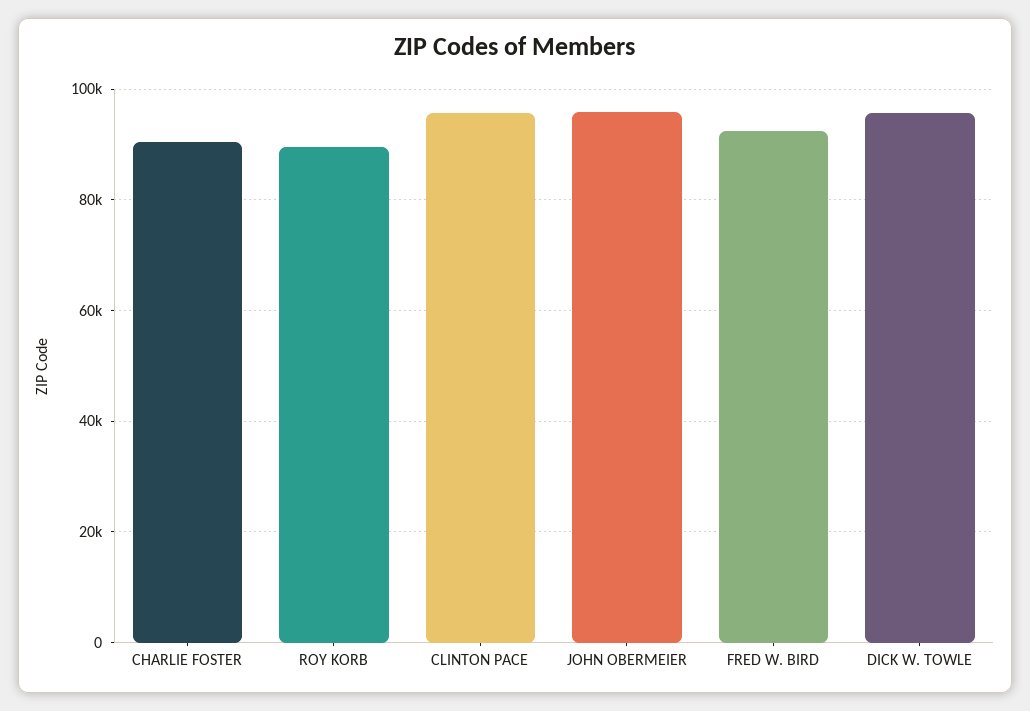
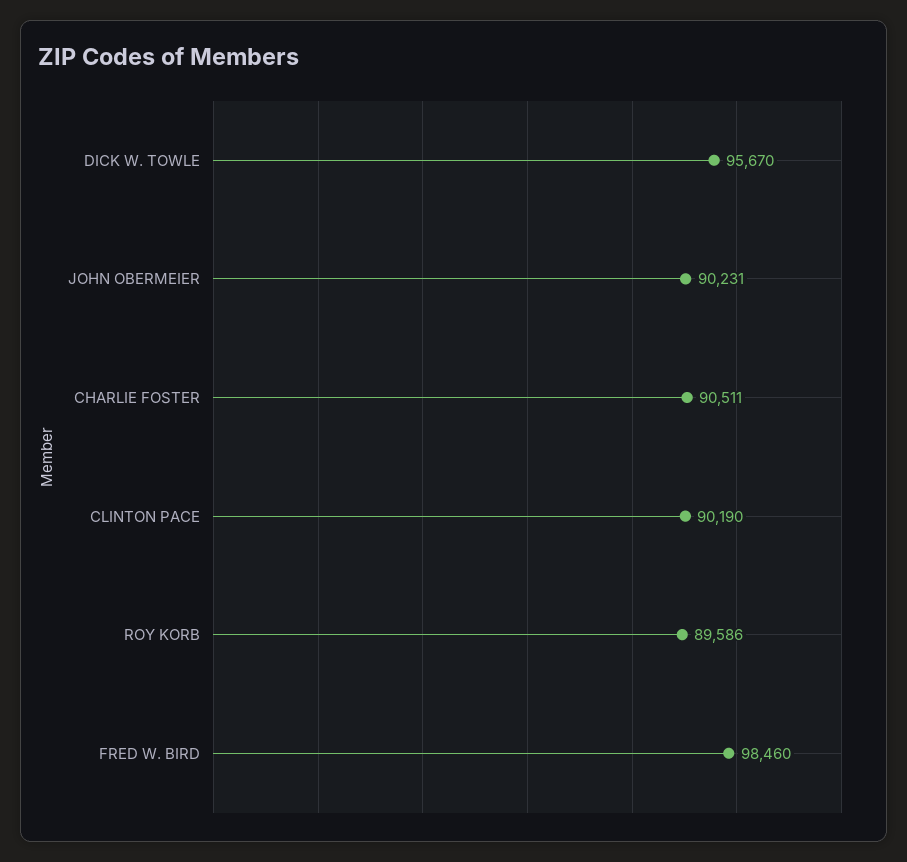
CLINTON PACE: 96000 -> 90190
JOHN OBERMEIER: 96000 -> 90231
FRED W. BIRD: 92000 -> 98460

